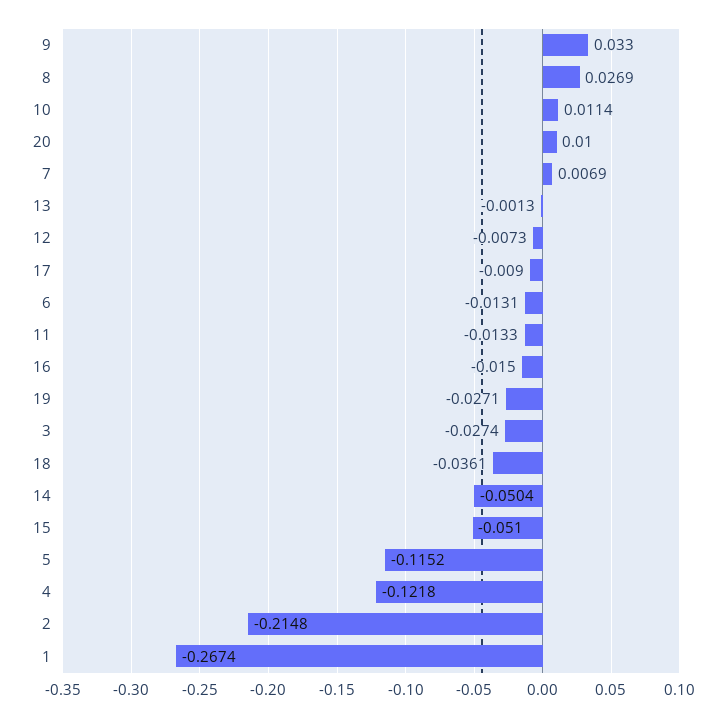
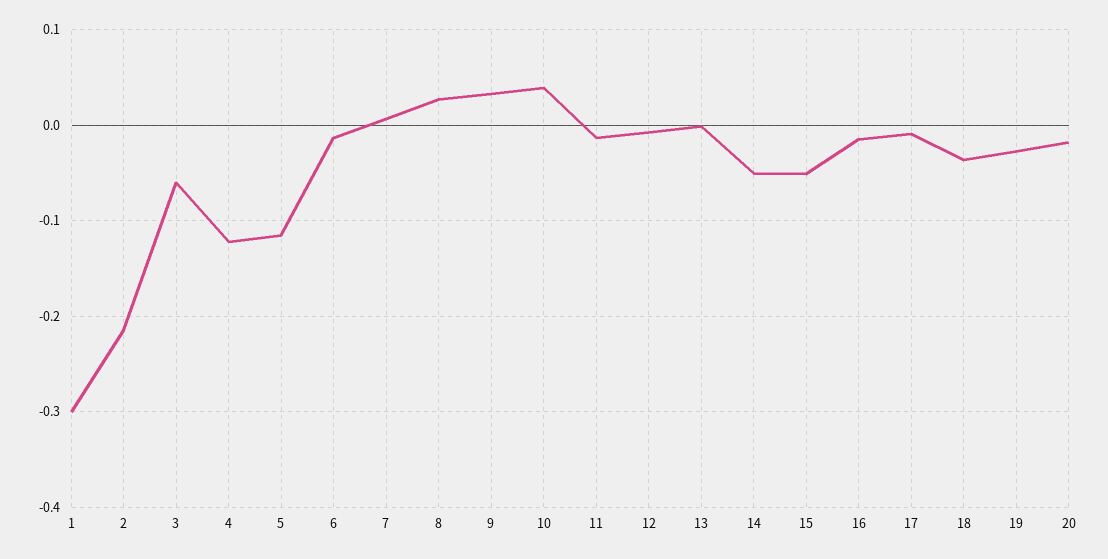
10: 0.0114 -> 0.04
20: 0.01 -> -0.02
3: -0.0274 -> -0.06
1: -0.2674 -> -0.3

